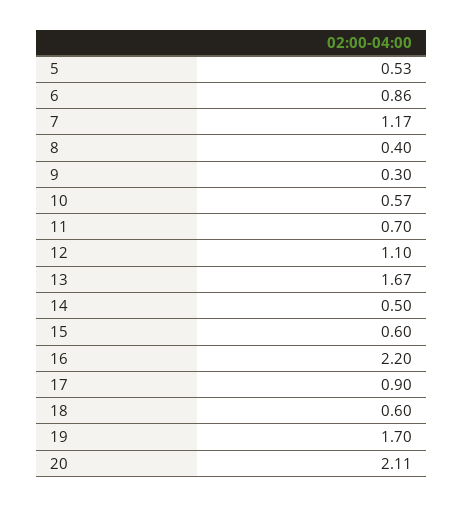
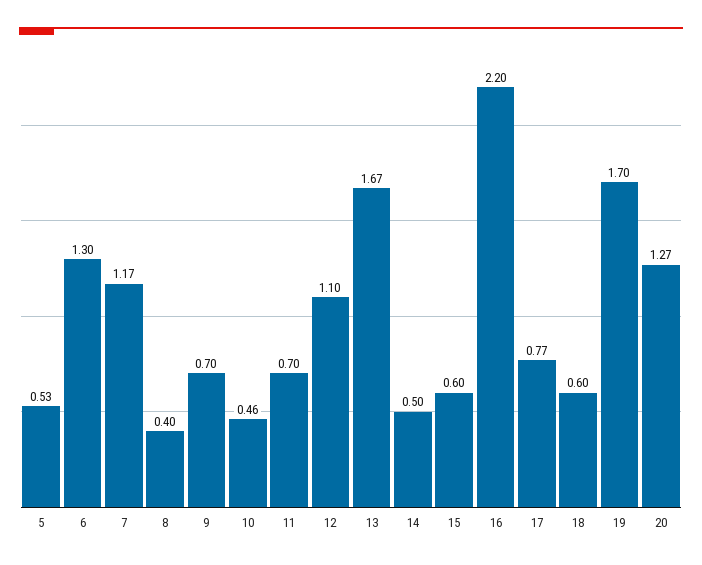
6: 0.86 -> 1.3
9: 0.3 -> 0.7
10: 0.57 -> 0.46
17: 0.9 -> 0.77
20: 2.11 -> 1.27

